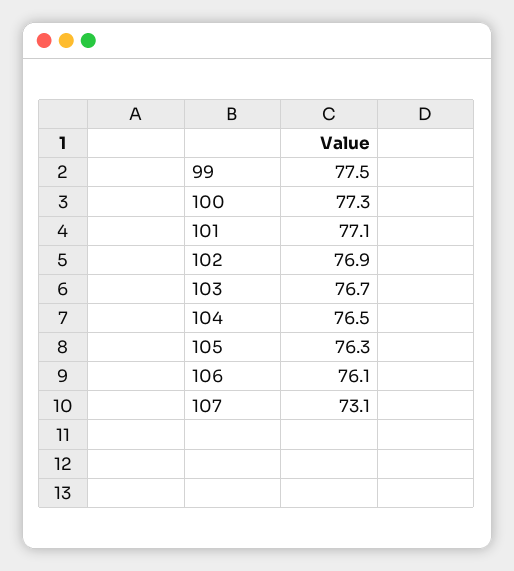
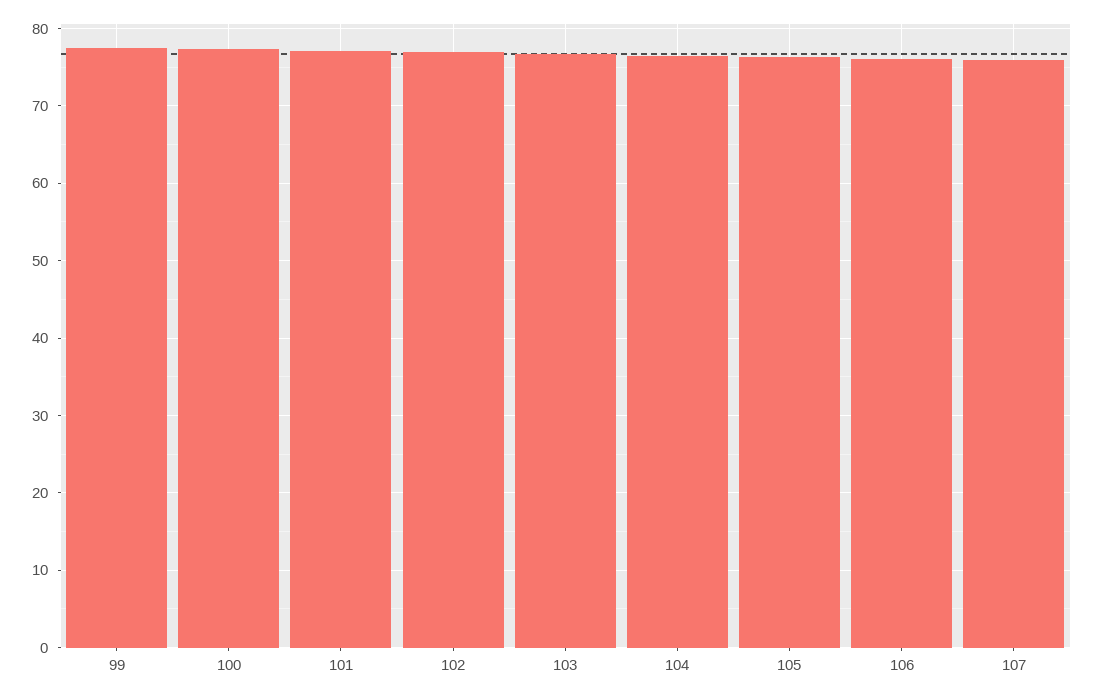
107: 73.1 -> 76

